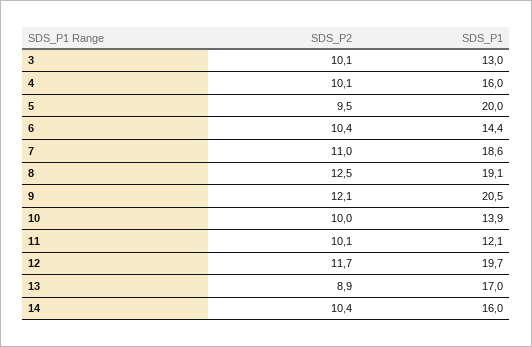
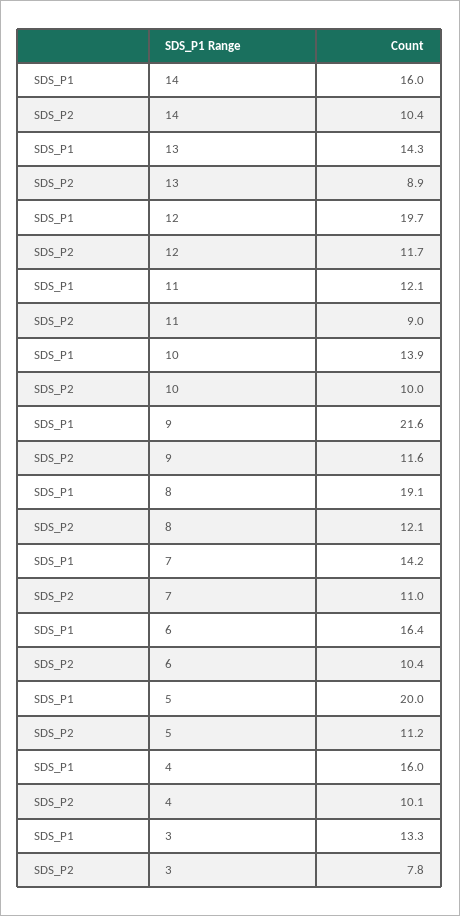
SDS_P2, 3: 10.1 -> 7.8
SDS_P1, 3: 13 -> 13.3
SDS_P2, 5: 9.5 -> 11.2
SDS_P1, 6: 14.4 -> 16.4
SDS_P1, 7: 18.6 -> 14.2
SDS_P2, 8: 12.5 -> 12.1
SDS_P2, 9: 12.1 -> 11.6
SDS_P1, 9: 20.5 -> 21.6
SDS_P2, 11: 10.1 -> 9
SDS_P1, 13: 17 -> 14.3

